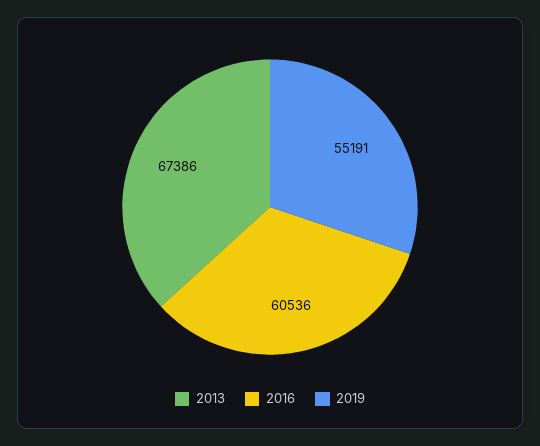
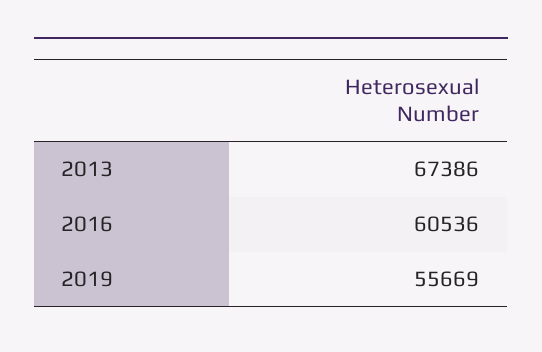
2019: 55191 -> 55669

